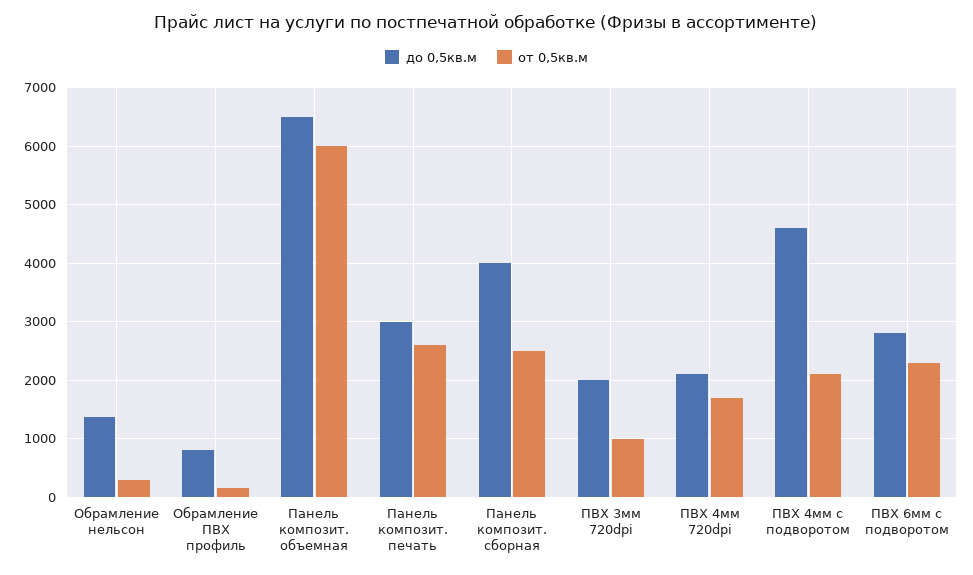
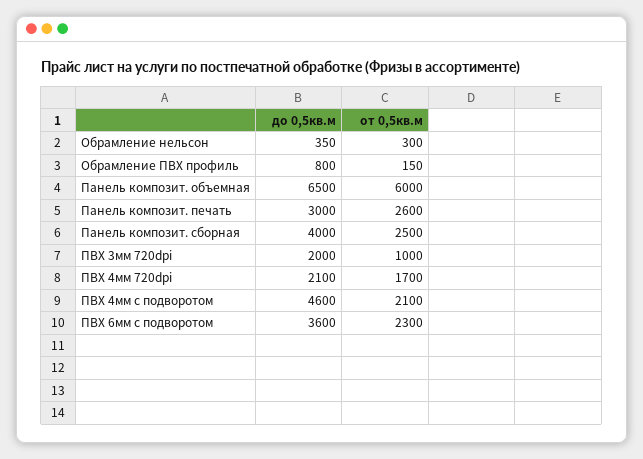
до 0,5кв.м, Обрамление нельсон: 1400 -> 350
до 0,5кв.м, ПВХ 6мм с подворотом: 2800 -> 3600

